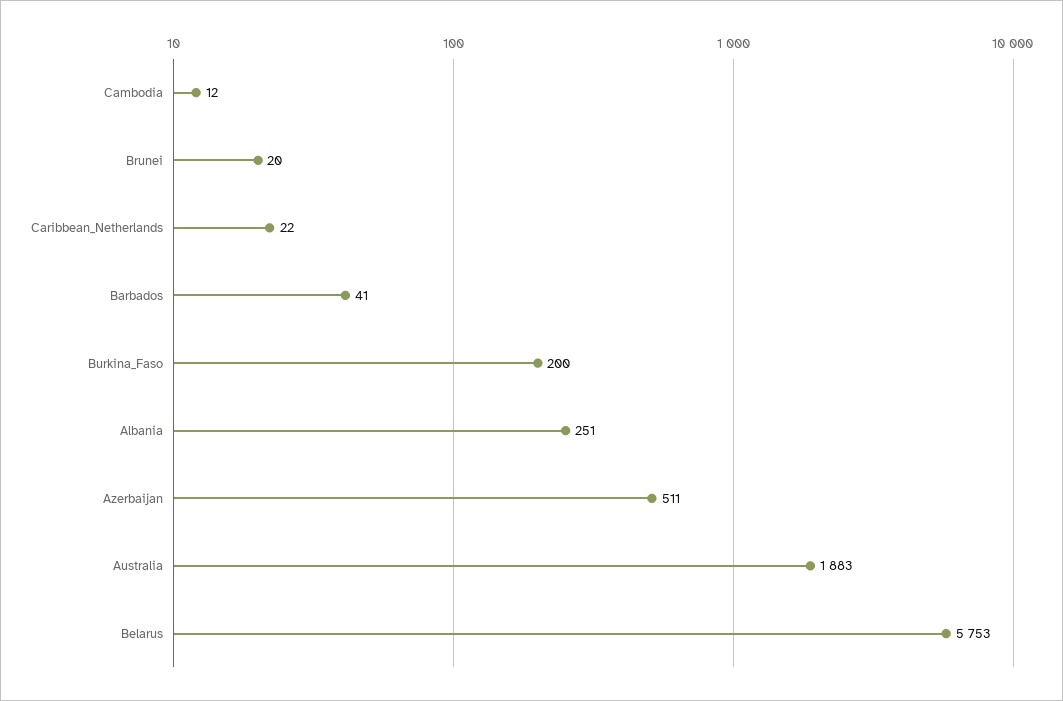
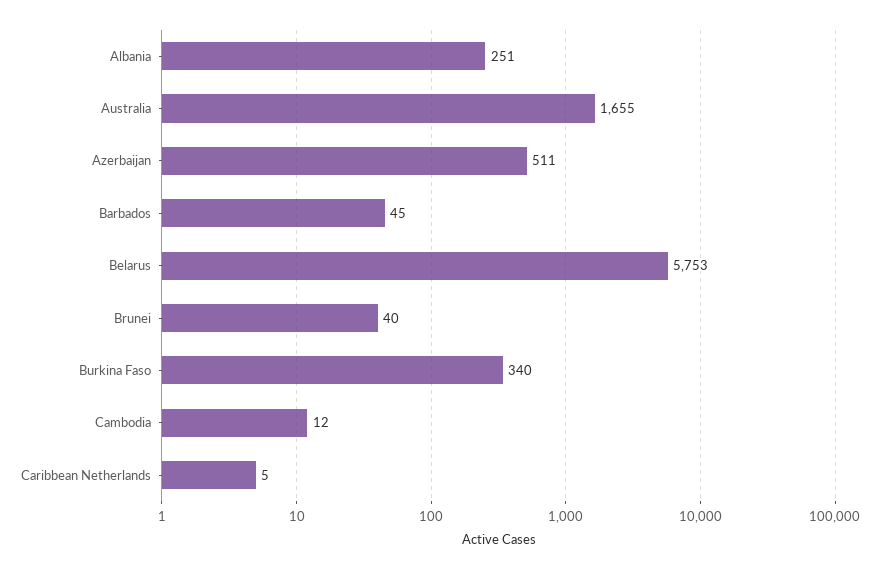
Brunei: 20 -> 40
Caribbean_Netherlands: 22 -> 5
Barbados: 41 -> 45
Burkina_Faso: 200 -> 340
Australia: 1883 -> 1655

